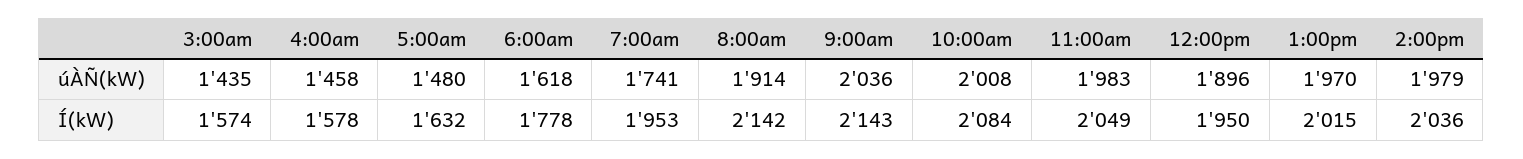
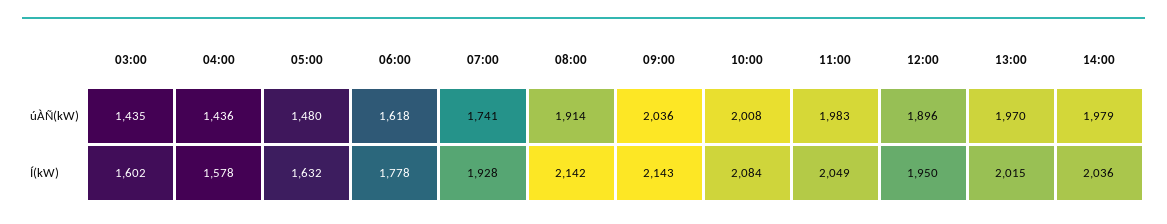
4:00am, úÀÑ(kW): 1458 -> 1436
3:00am, Í(kW): 1574 -> 1602
7:00am, Í(kW): 1953 -> 1928

